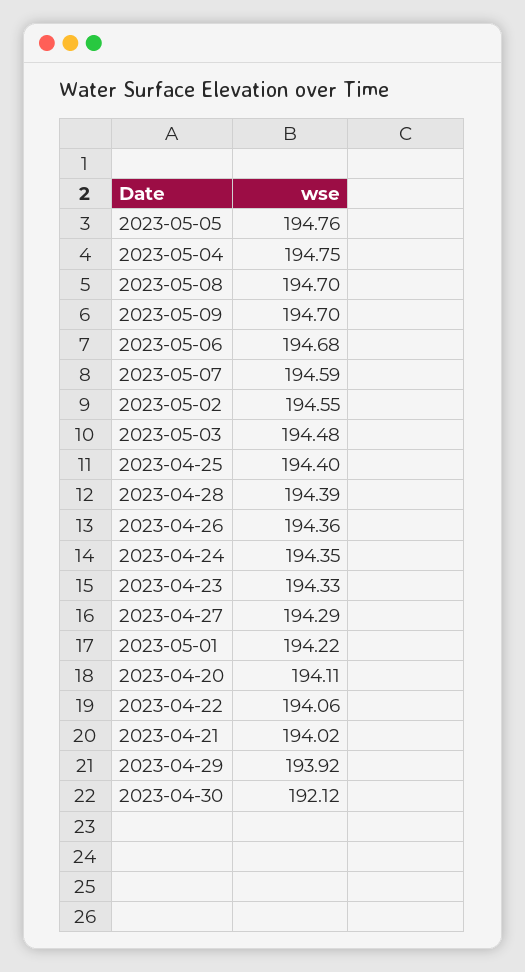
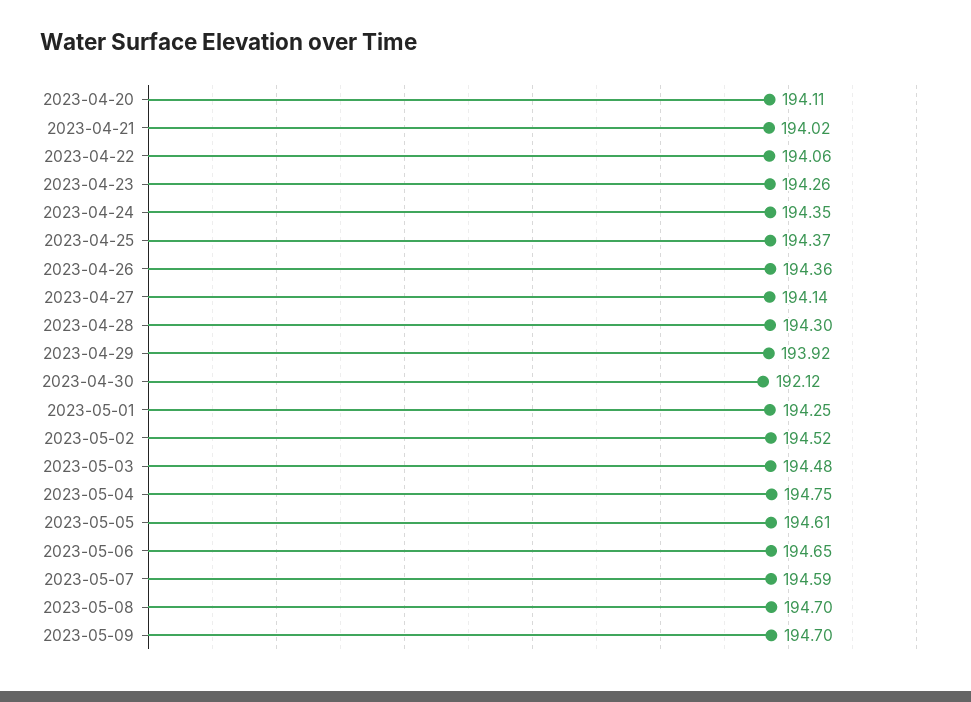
2023-05-05: 194.76 -> 194.61
2023-05-06: 194.68 -> 194.65
2023-05-02: 194.55 -> 194.52
2023-04-25: 194.4 -> 194.37
2023-04-28: 194.39 -> 194.3
2023-04-23: 194.33 -> 194.26
2023-04-27: 194.29 -> 194.14
2023-05-01: 194.22 -> 194.25

